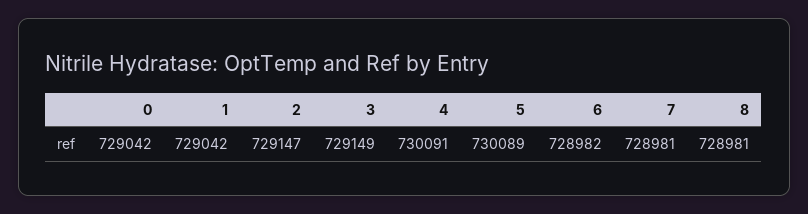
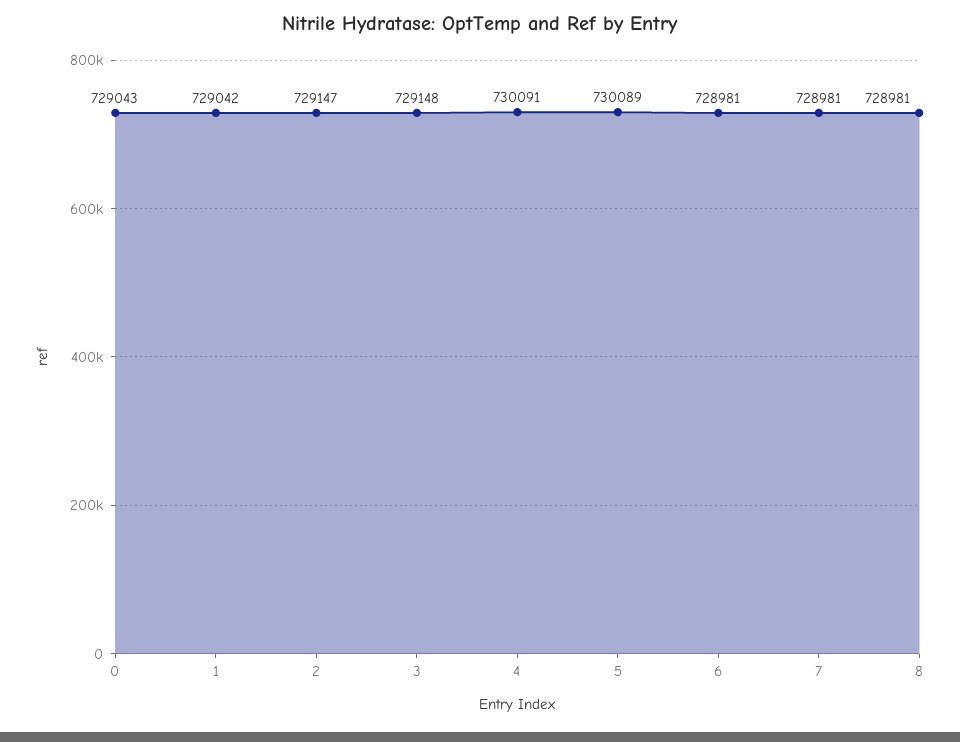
0: 729042 -> 729043
3: 729149 -> 729148
6: 728982 -> 728981

